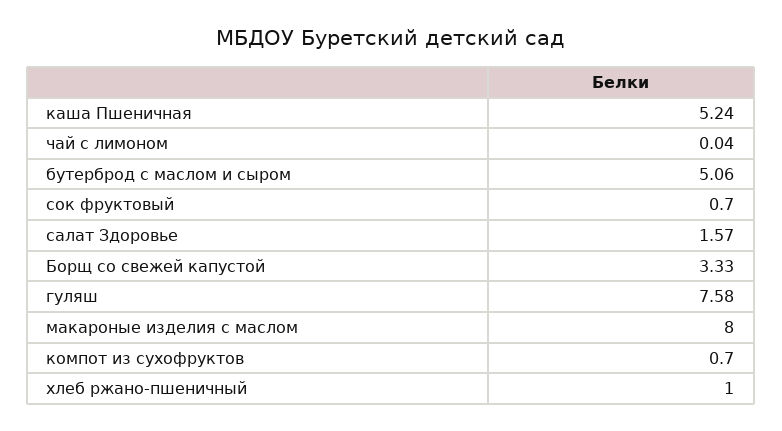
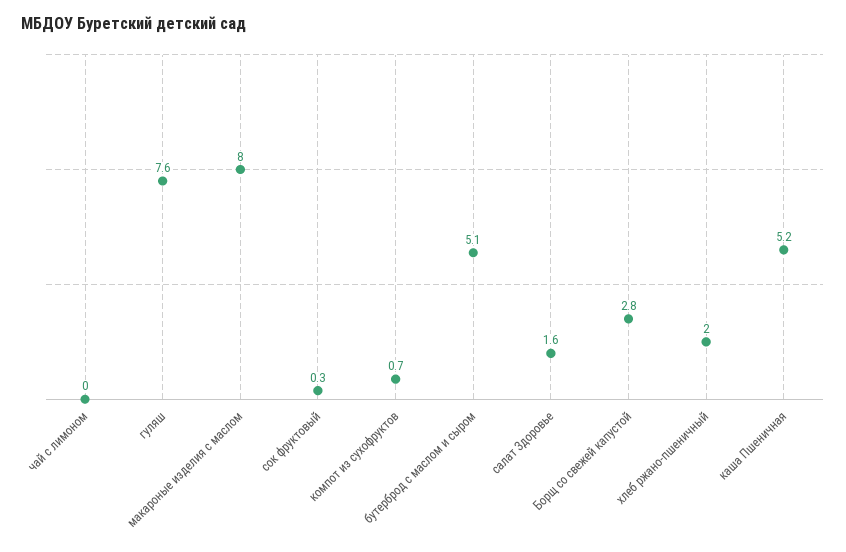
сок фруктовый: 0.7 -> 0.3
Борщ со свежей капустой: 3.33 -> 2.8
хлеб ржано-пшеничный: 1 -> 2

